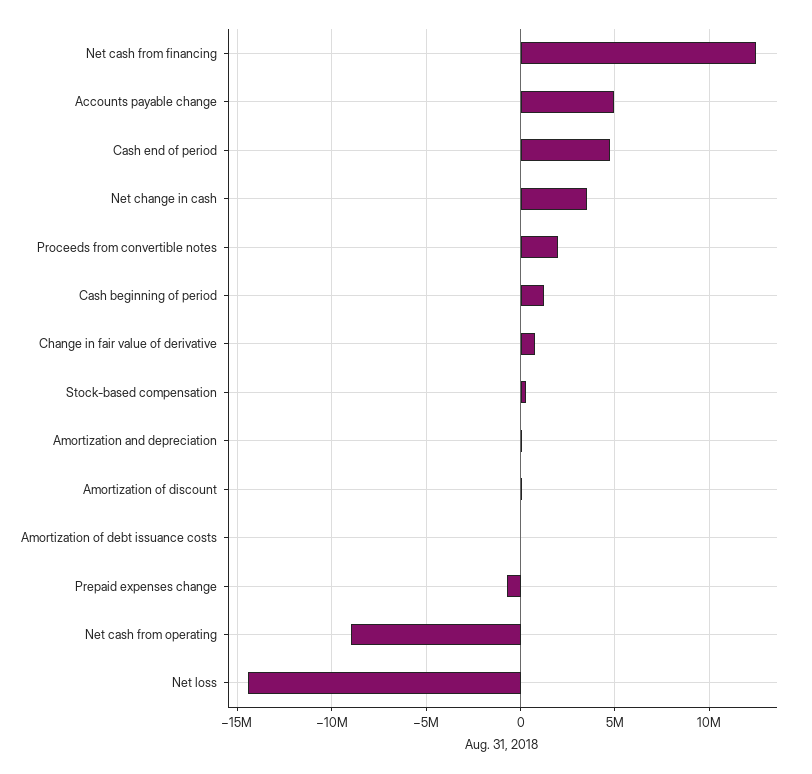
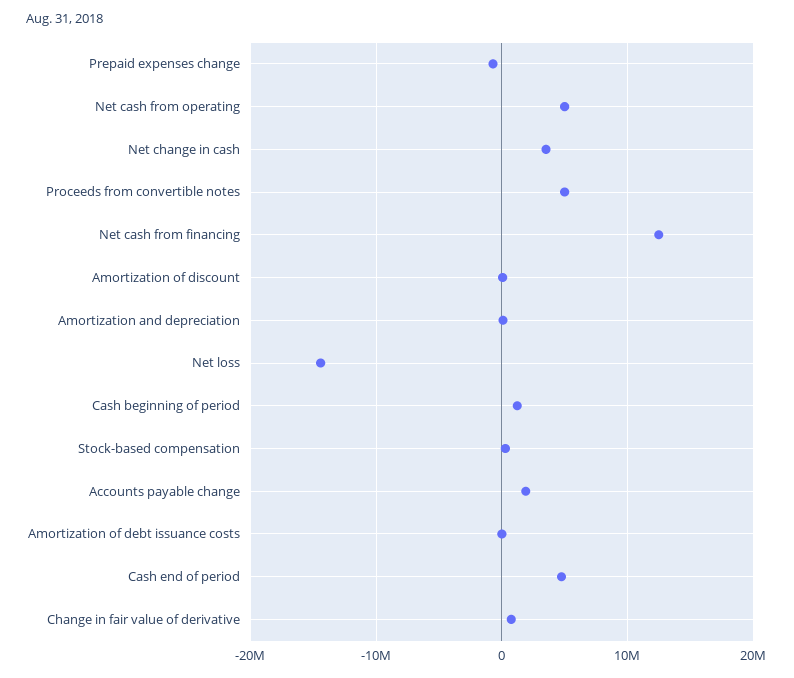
Accounts payable change: 5000000 -> 2000000
Proceeds from convertible notes: 2000000 -> 5000000
Net cash from operating: -9000000 -> 5000000

